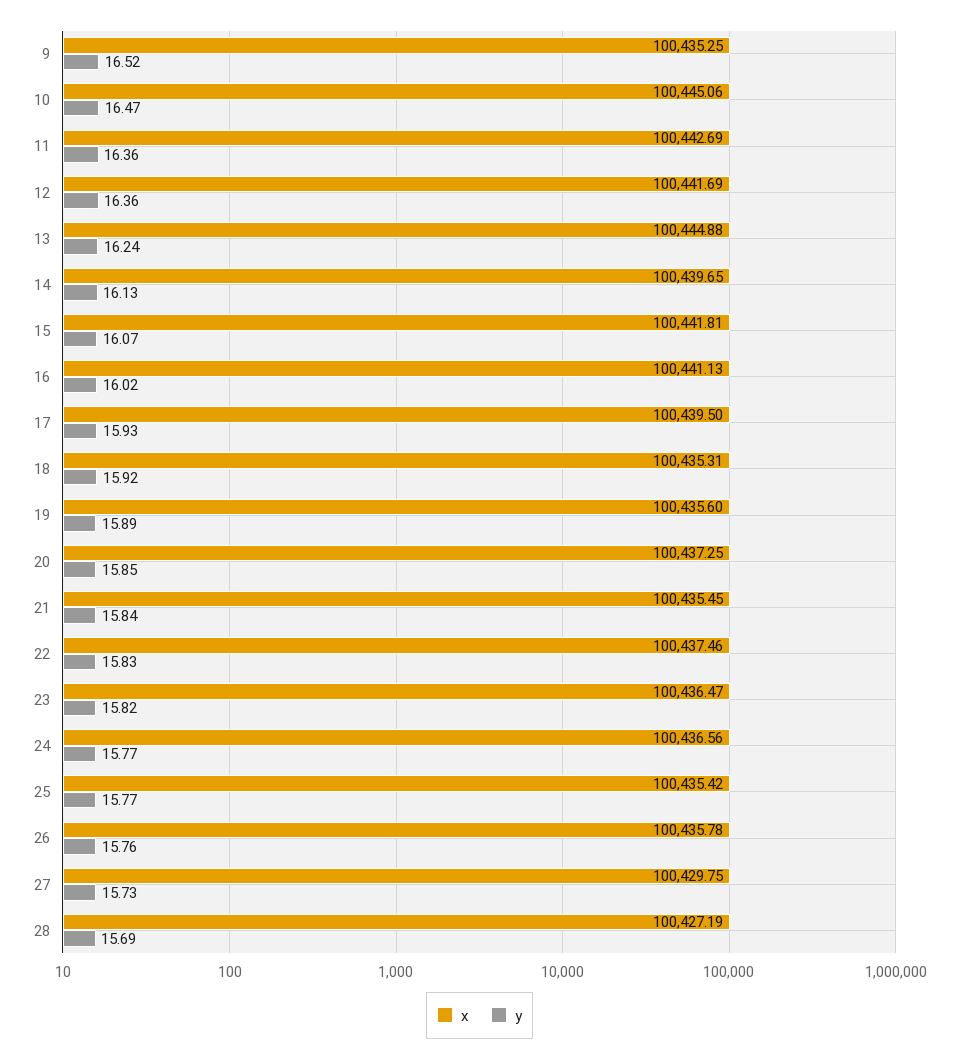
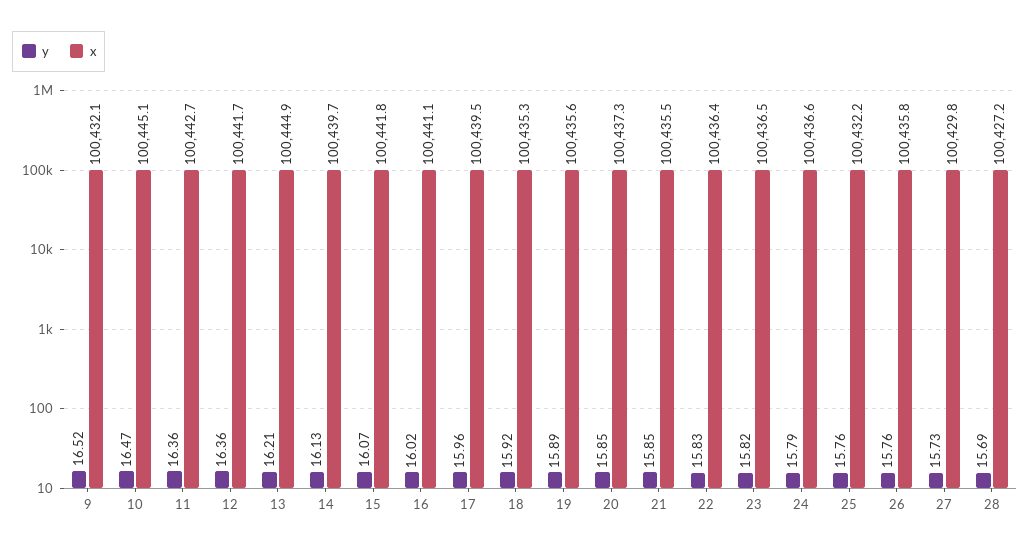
x, 9: 100435.25 -> 100432.1
y, 13: 16.24 -> 16.21
y, 17: 15.93 -> 15.96
y, 21: 15.84 -> 15.85
x, 22: 100437.46 -> 100436.4
y, 24: 15.77 -> 15.79
x, 25: 100435.42 -> 100432.2
y, 25: 15.77 -> 15.76

